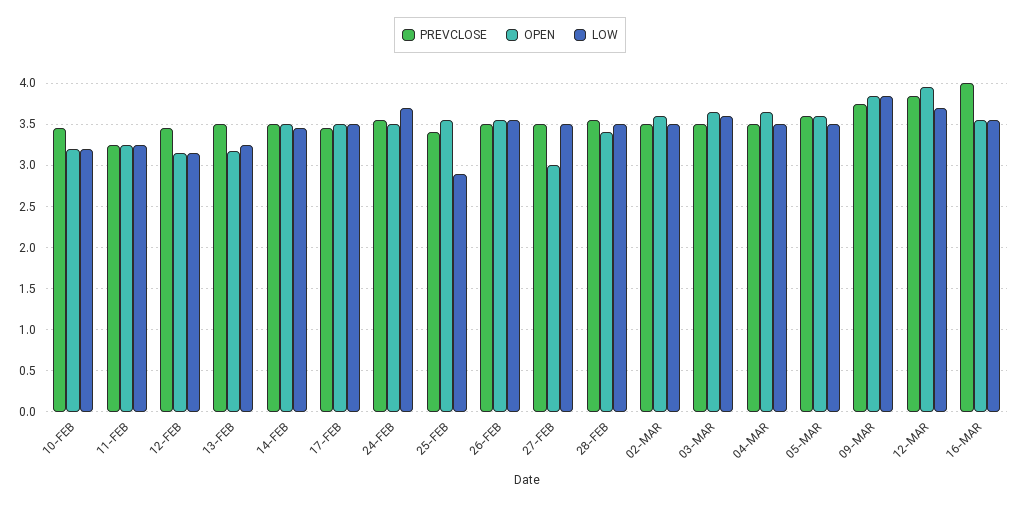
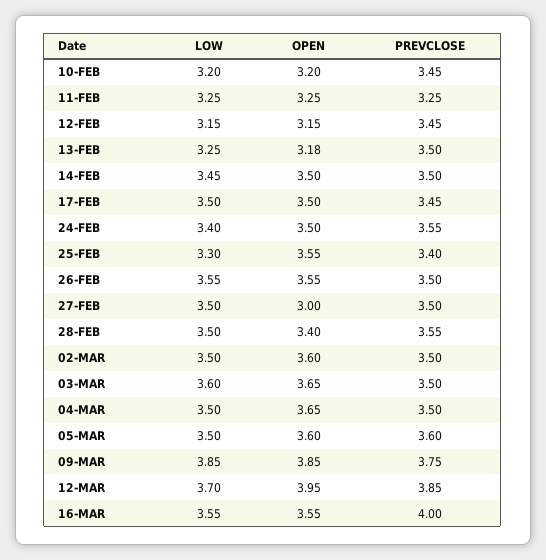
LOW, 24-FEB: 3.7 -> 3.4
LOW, 25-FEB: 2.9 -> 3.3

